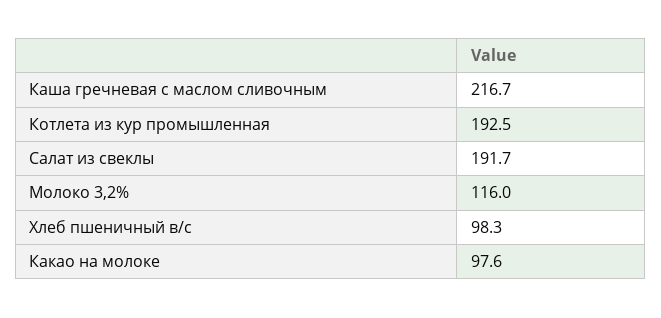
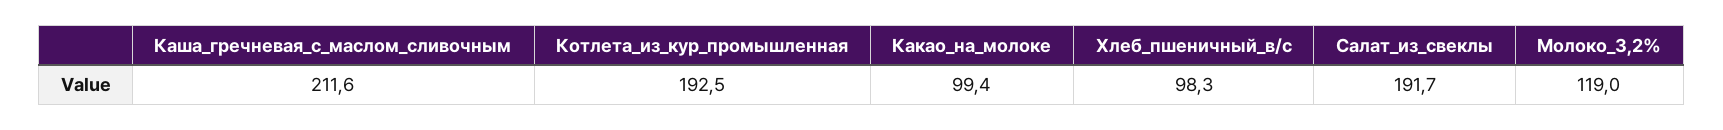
Каша гречневая с маслом сливочным: 216.7 -> 211.6
Молоко 3,2%: 116 -> 119
Какао на молоке: 97.6 -> 99.4

